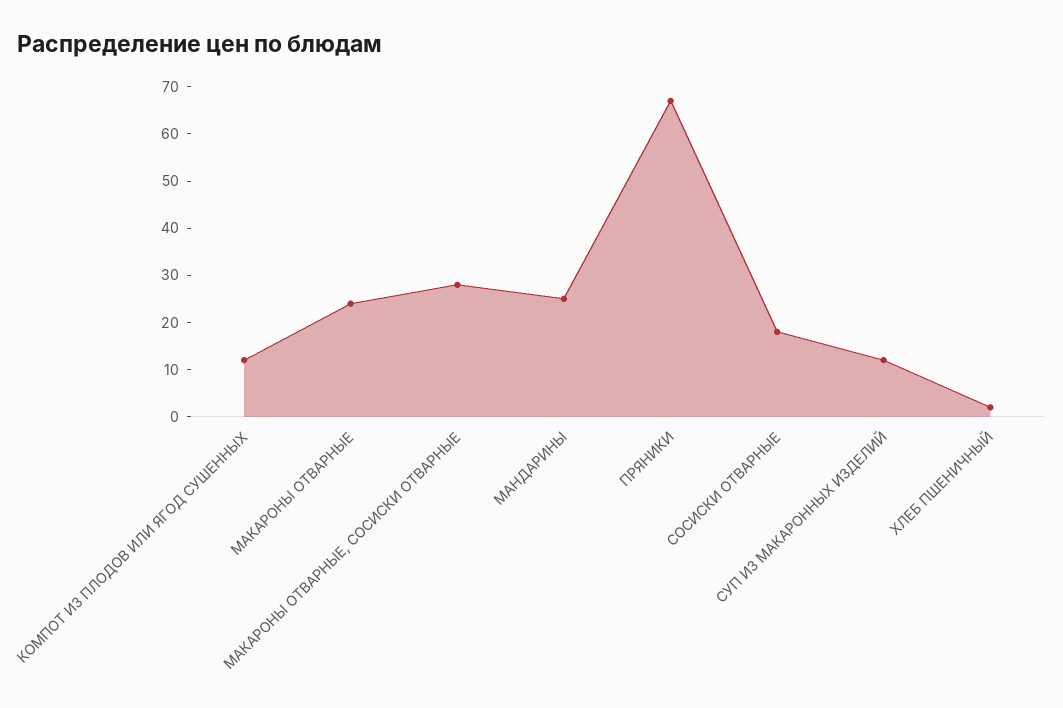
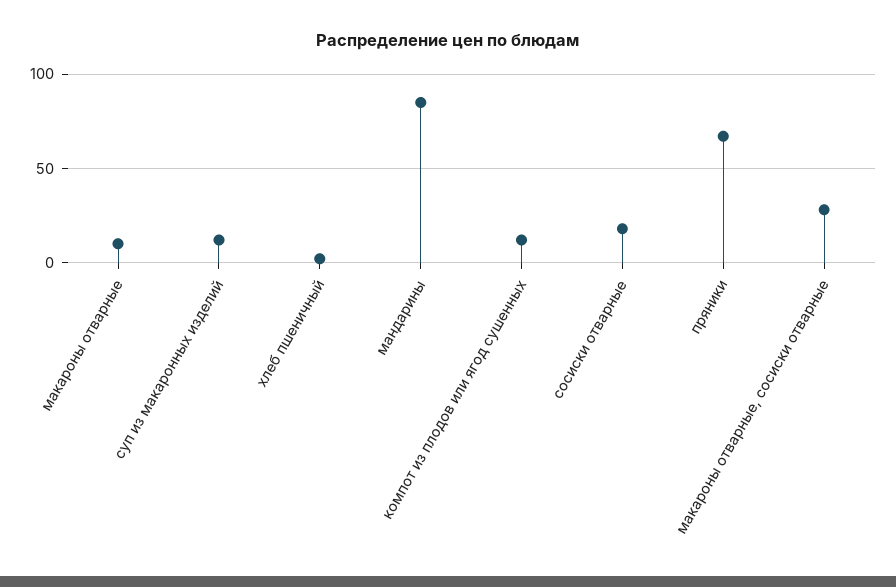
МАКАРОНЫ ОТВАРНЫЕ: 25 -> 10
МАНДАРИНЫ: 25 -> 85

